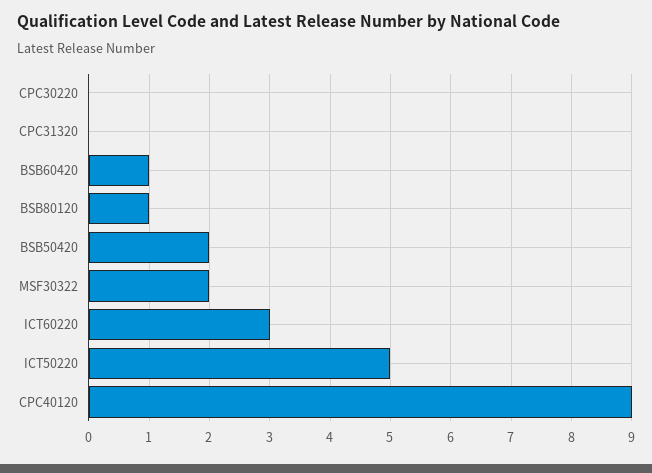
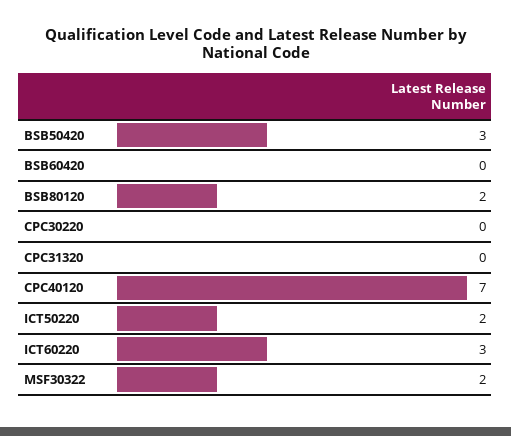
BSB60420: 1 -> 0
BSB80120: 1 -> 2
BSB50420: 2 -> 3
ICT50220: 5 -> 2
CPC40120: 9 -> 7

